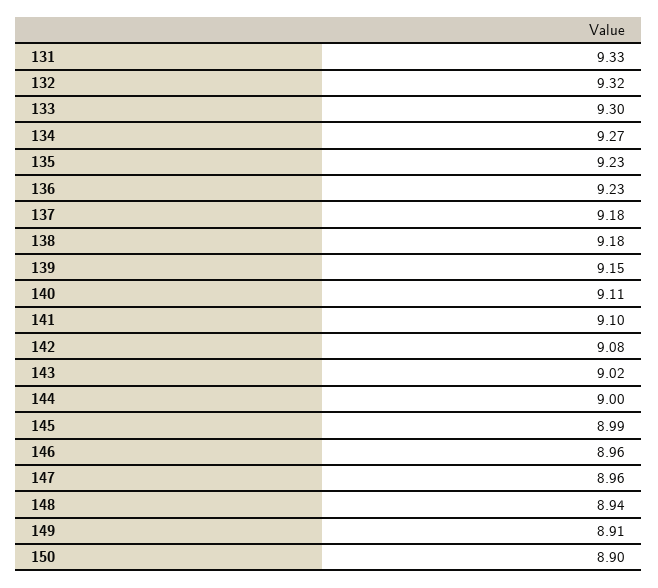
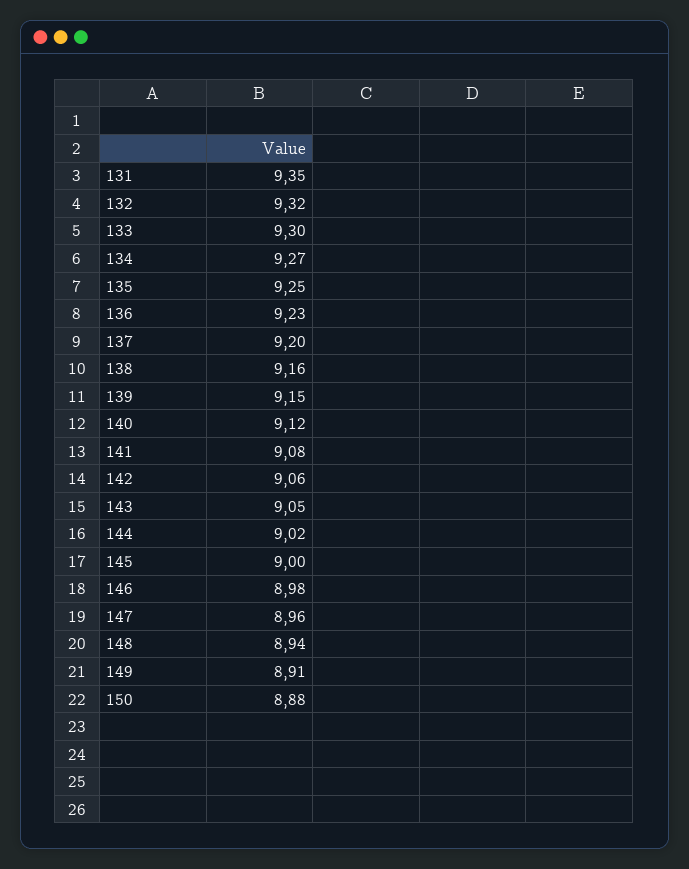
131: 9.33 -> 9.35
135: 9.23 -> 9.25
137: 9.18 -> 9.2
138: 9.18 -> 9.16
140: 9.11 -> 9.12
141: 9.1 -> 9.08
142: 9.08 -> 9.06
143: 9.02 -> 9.05
144: 9 -> 9.02
145: 8.99 -> 9
146: 8.96 -> 8.98
150: 8.9 -> 8.88

